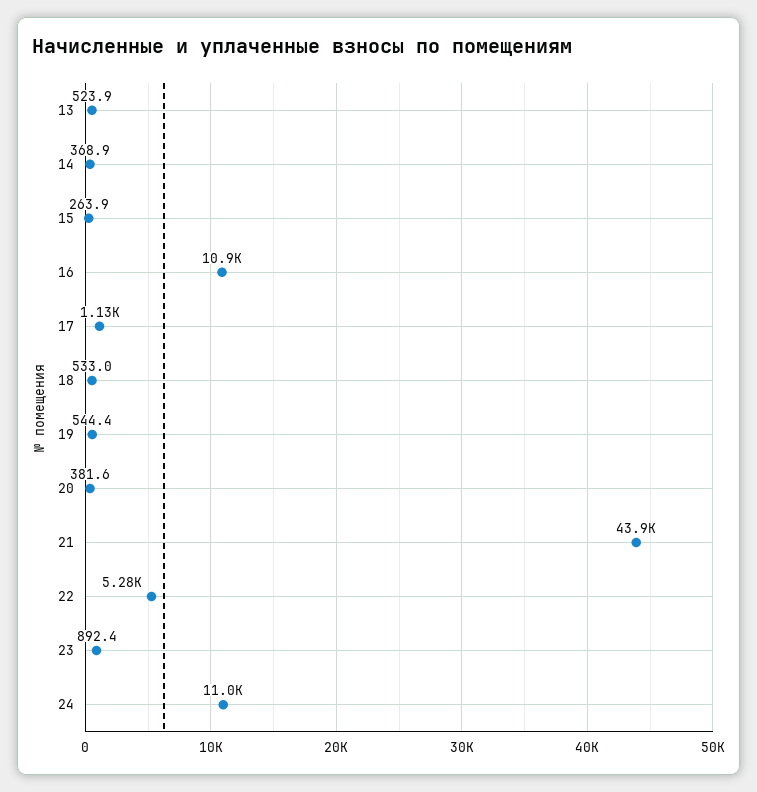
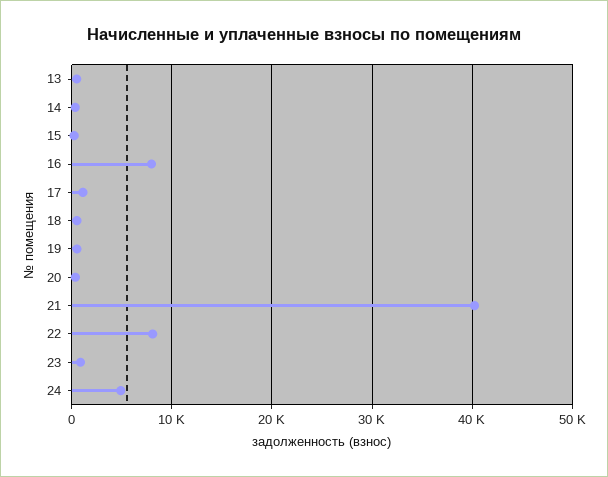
16: 10900 -> 8000
21: 43900 -> 40000
22: 5280 -> 8000
24: 11000 -> 5000

